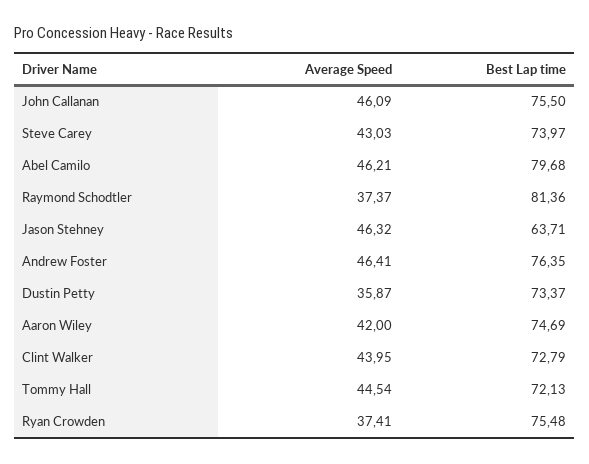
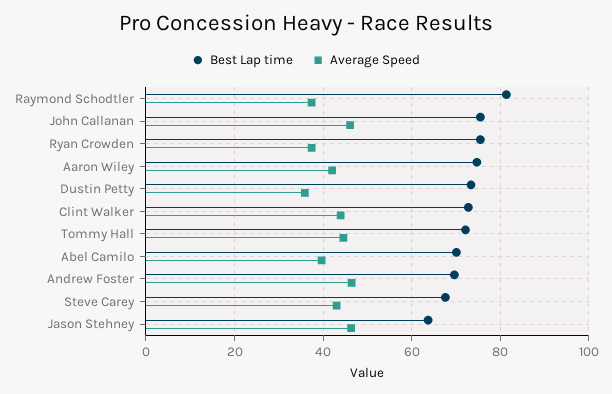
Best Lap time, Steve Carey: 73.97 -> 68
Average Speed, Abel Camilo: 46.21 -> 40
Best Lap time, Abel Camilo: 79.68 -> 70
Best Lap time, Andrew Foster: 76.35 -> 70

